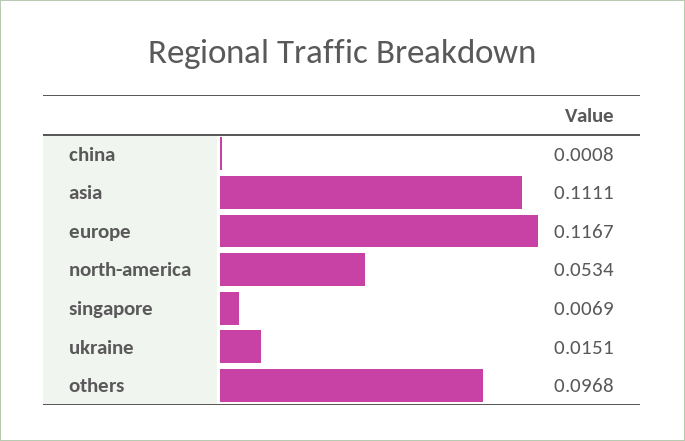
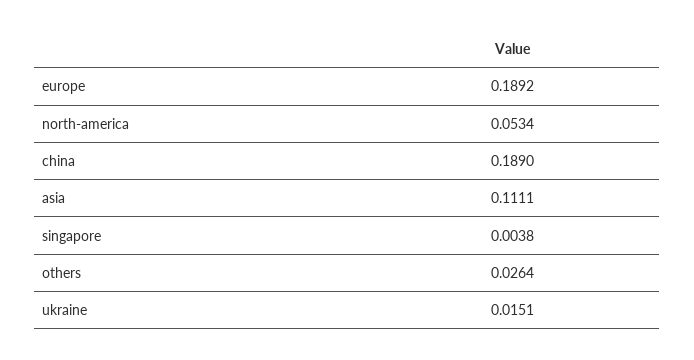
china: 0.0008 -> 0.189
europe: 0.1167 -> 0.1892
singapore: 0.0069 -> 0.0038
others: 0.0968 -> 0.0264

